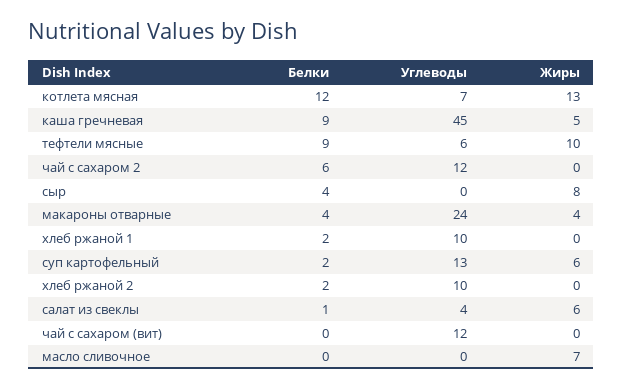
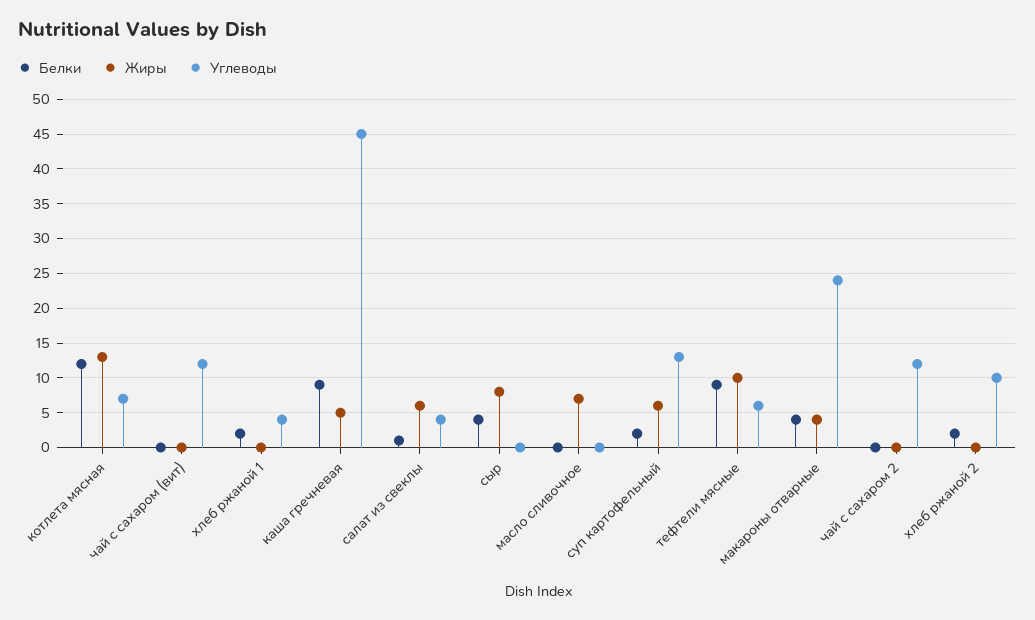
Белки, чай с сахаром 2: 6 -> 0
Углеводы, хлеб ржаной 1: 10 -> 4

